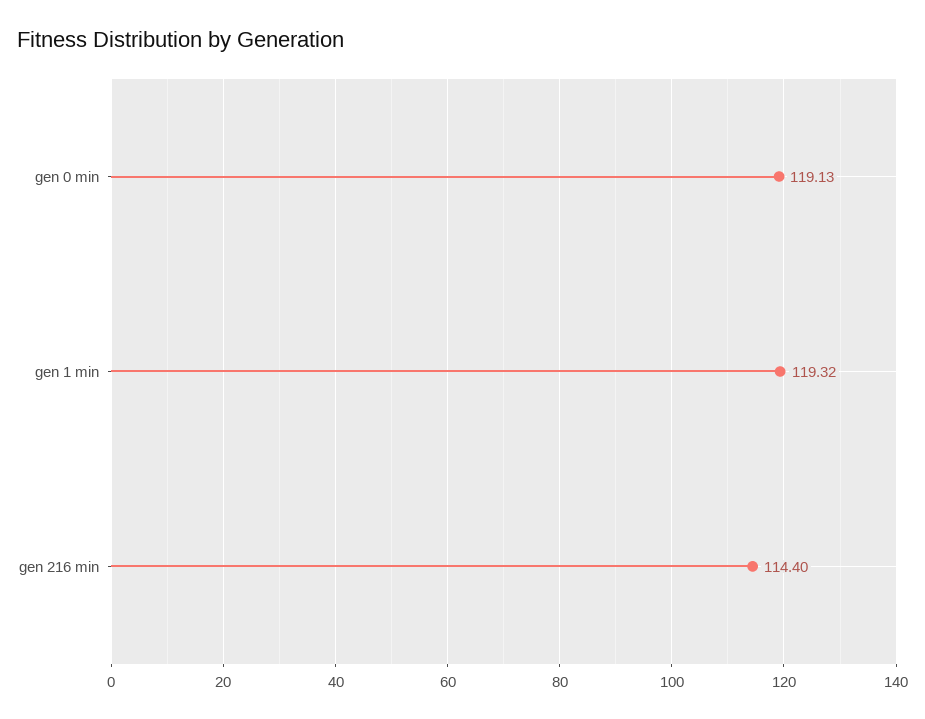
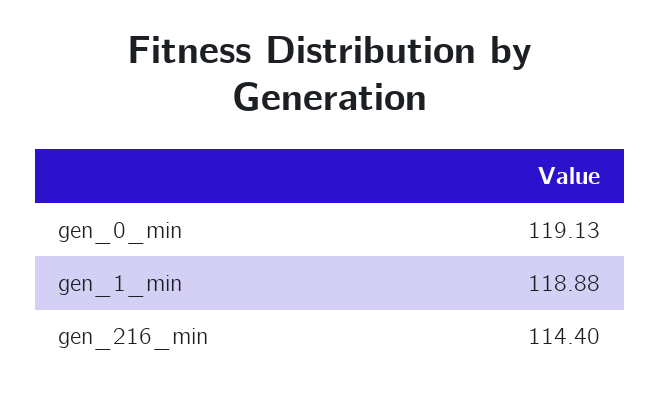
gen 1 min: 119.32 -> 118.88

